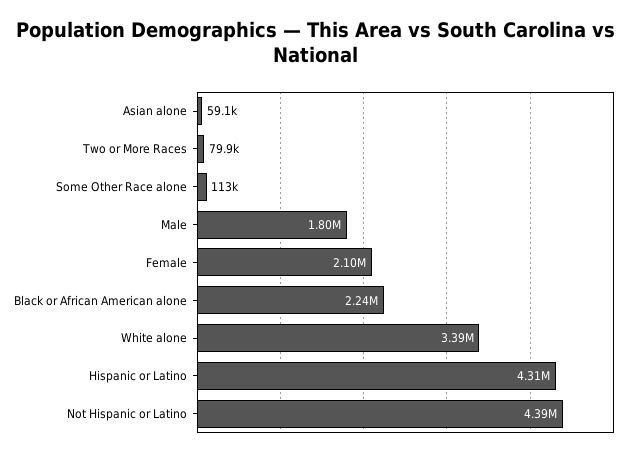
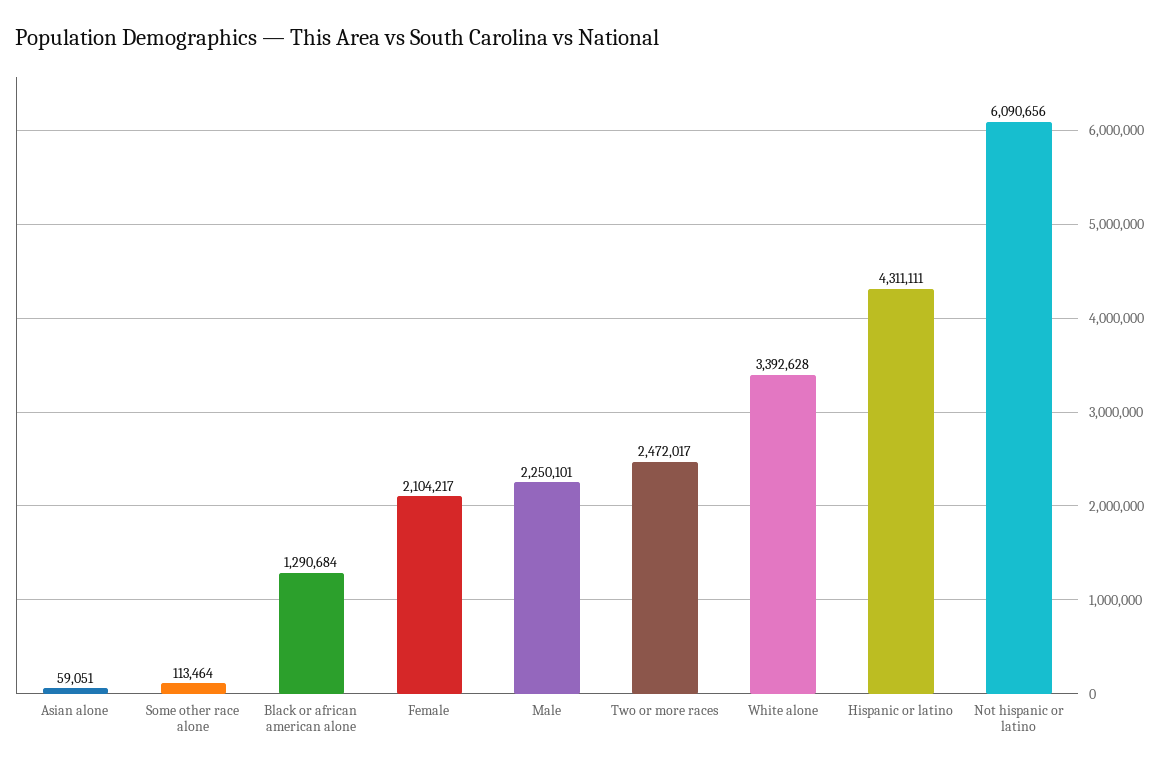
Two or More Races: 79900 -> 2472017
Male: 1800000 -> 2250101
Black or African American alone: 2240000 -> 1290684
Not Hispanic or Latino: 4390000 -> 6090656

